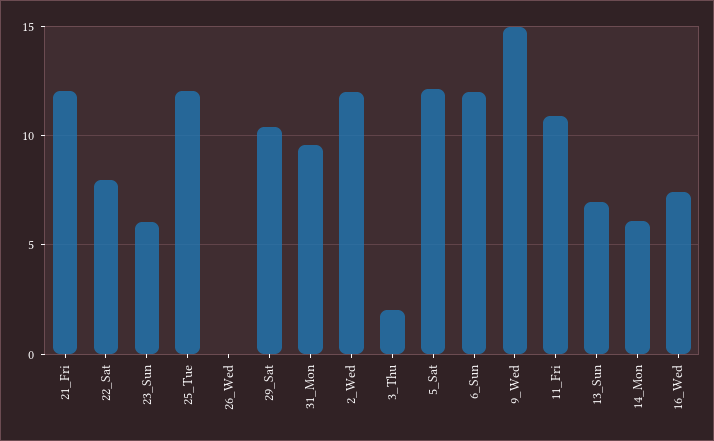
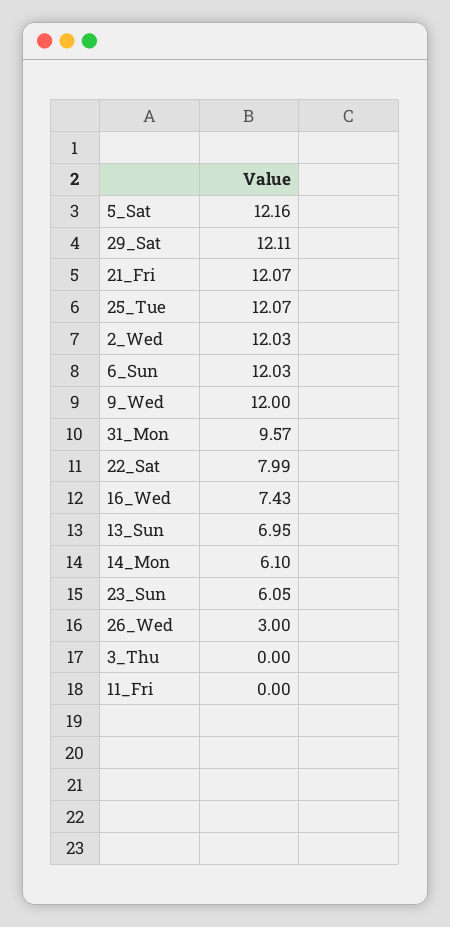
26_Wed: 0 -> 3
29_Sat: 10.5 -> 12.11
3_Thu: 2 -> 0
9_Wed: 15 -> 12
11_Fri: 11 -> 0

